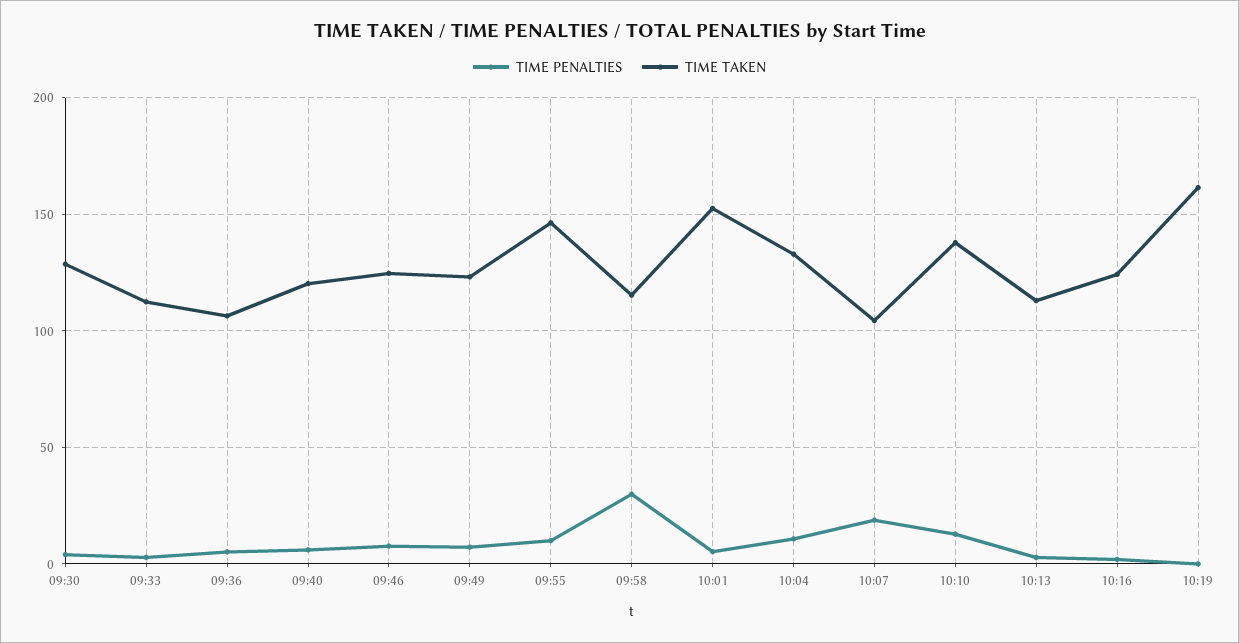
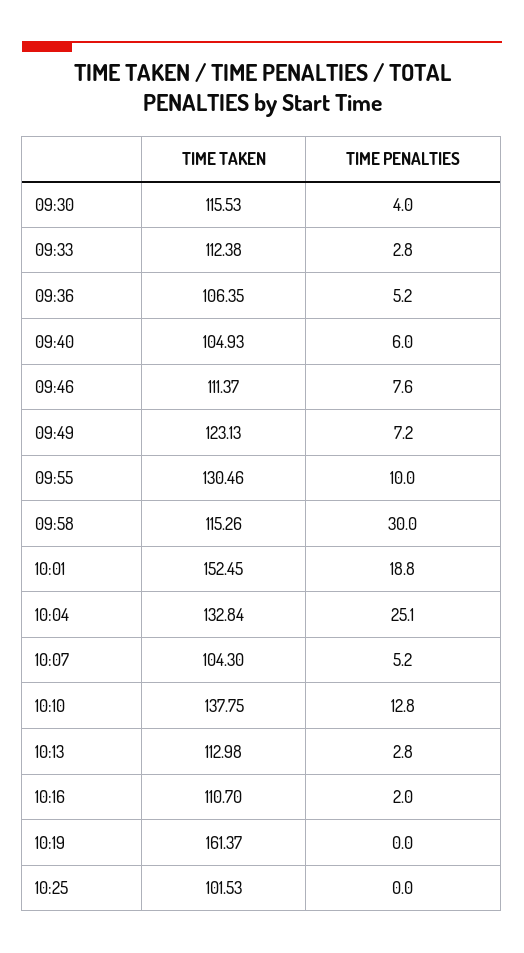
TIME TAKEN, 09:30: 130 -> 115.53
TIME TAKEN, 09:40: 120 -> 104.93
TIME TAKEN, 09:46: 125 -> 111.37
TIME TAKEN, 09:55: 145 -> 130.46
TIME PENALTIES, 10:01: 5 -> 18.8
TIME PENALTIES, 10:04: 10 -> 25.1
TIME PENALTIES, 10:07: 20 -> 5.2
TIME TAKEN, 10:16: 125 -> 110.7
TIME TAKEN, 10:25: none -> 101.53
TIME PENALTIES, 10:25: none -> 0

